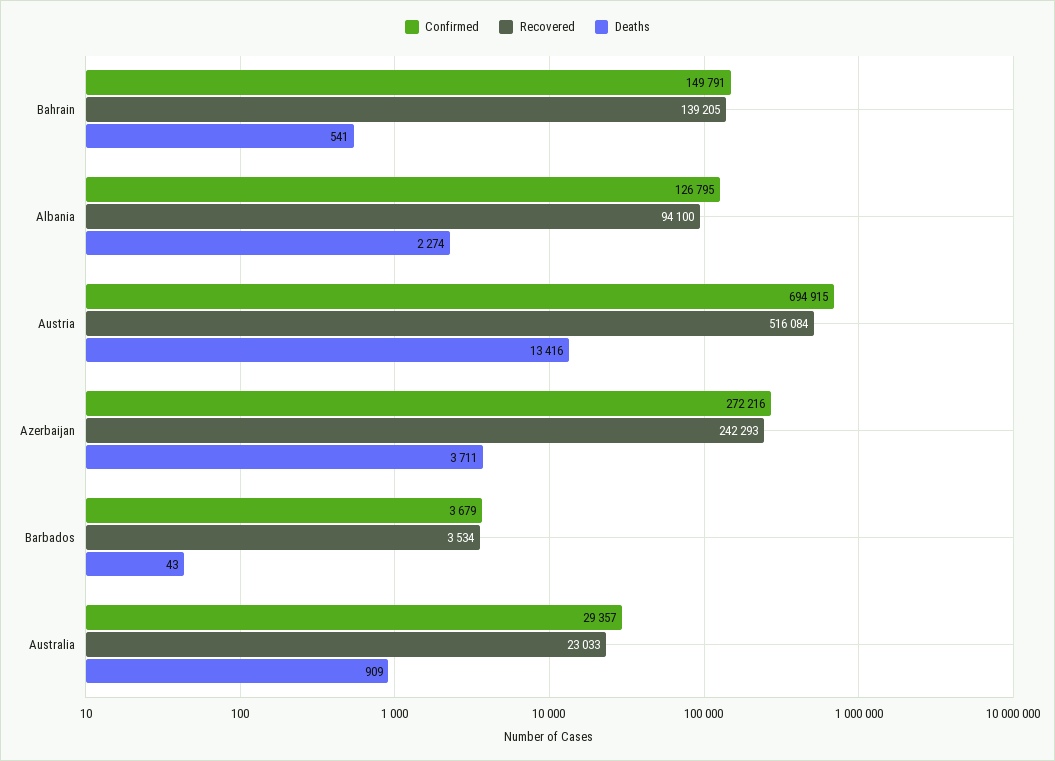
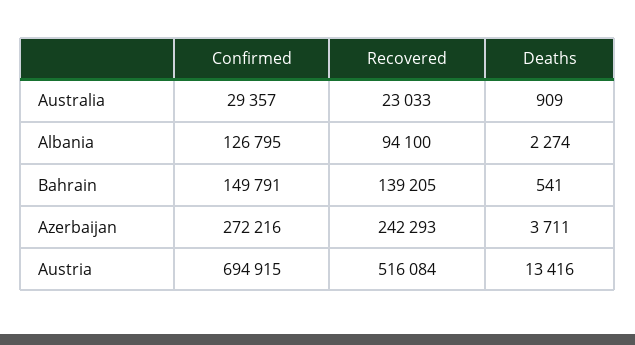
Confirmed, Barbados: 3679 -> none
Recovered, Barbados: 3534 -> none
Deaths, Barbados: 43 -> none

